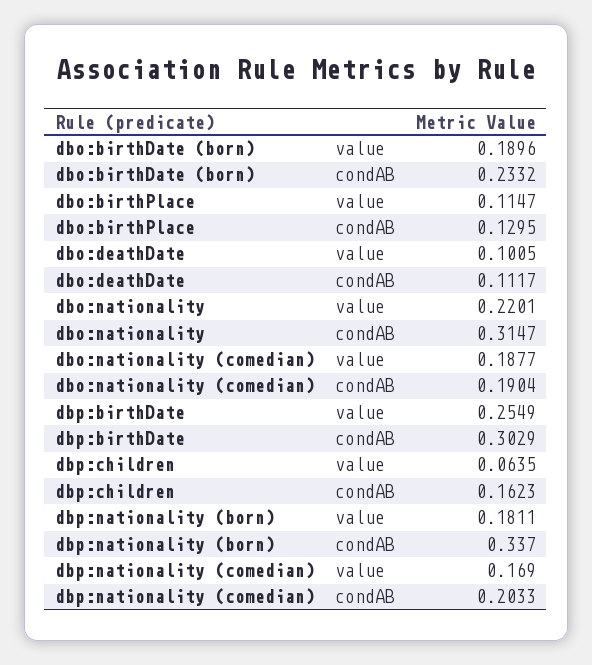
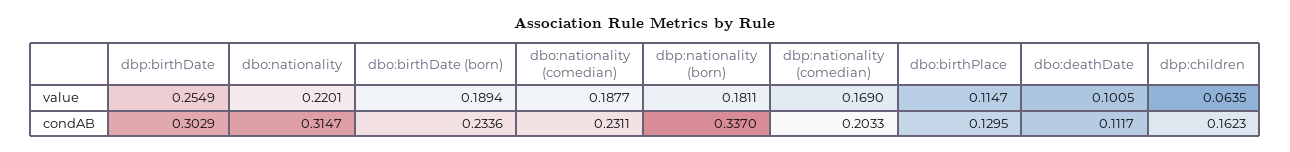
dbo:birthDate (born), value: 0.1896 -> 0.1894
dbo:birthDate (born), condAB: 0.2332 -> 0.2336
dbo:nationality (comedian), condAB: 0.1904 -> 0.2311

